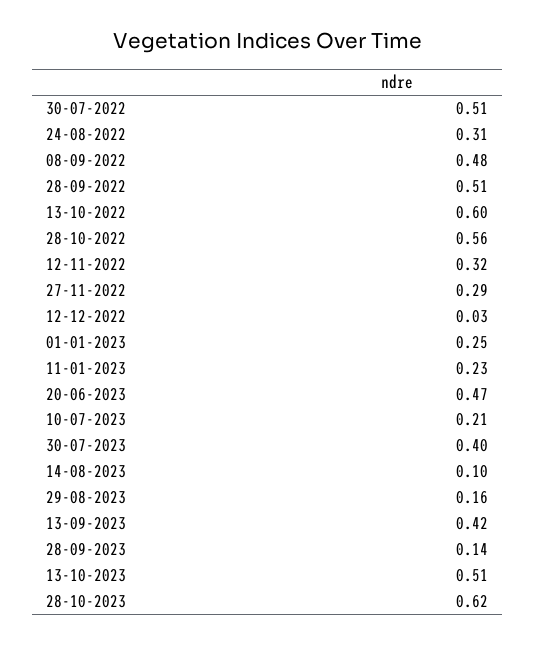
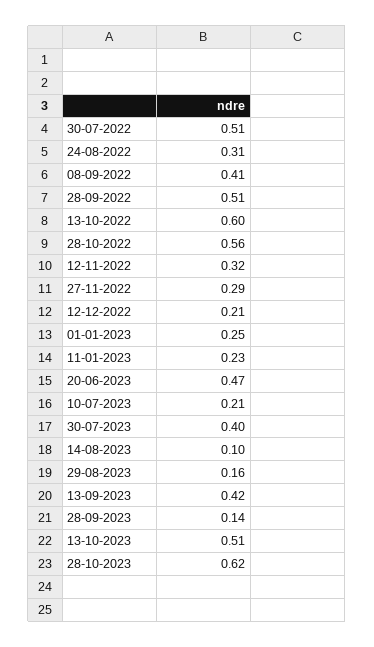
08-09-2022: 0.48 -> 0.41
12-12-2022: 0.03 -> 0.21

